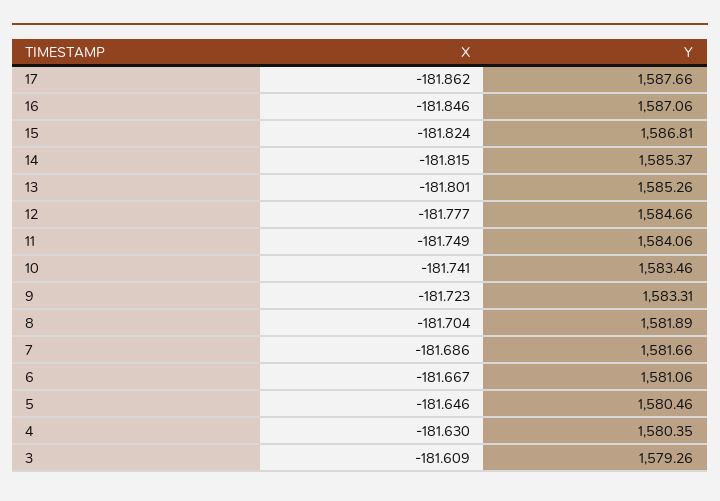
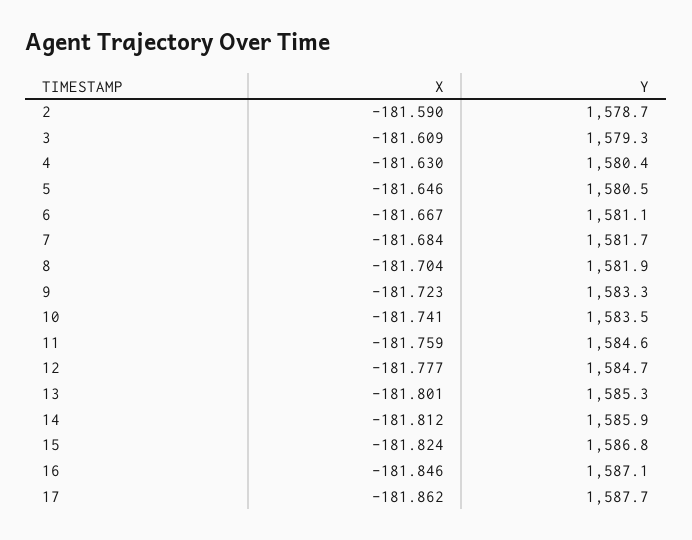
X, 14: -181.815 -> -181.812
Y, 14: 1585.37 -> 1585.9
X, 11: -181.749 -> -181.759
Y, 11: 1584.06 -> 1584.6
X, 7: -181.686 -> -181.684
X, 2: none -> -181.59
Y, 2: none -> 1578.7

